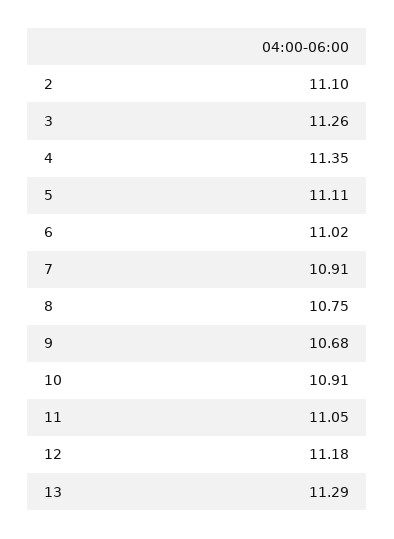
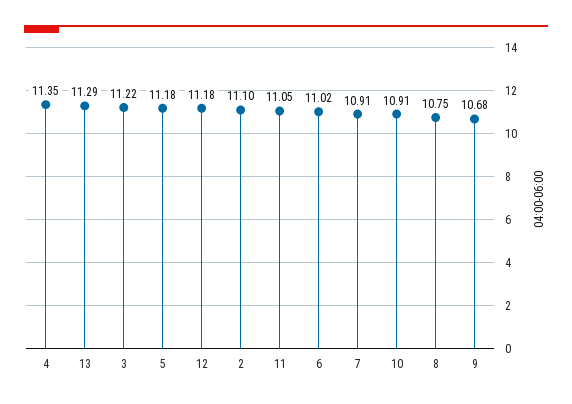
3: 11.26 -> 11.22
5: 11.11 -> 11.18

